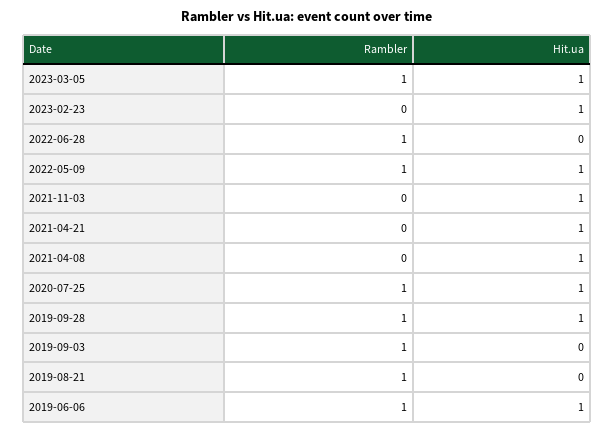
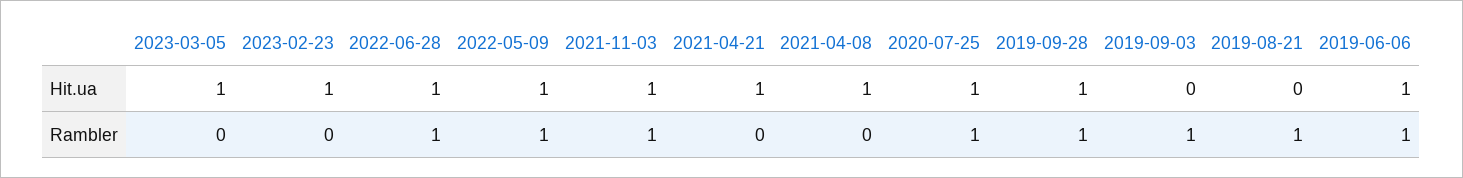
Rambler, 2023-03-05: 1 -> 0
Hit.ua, 2022-06-28: 0 -> 1
Rambler, 2021-11-03: 0 -> 1

